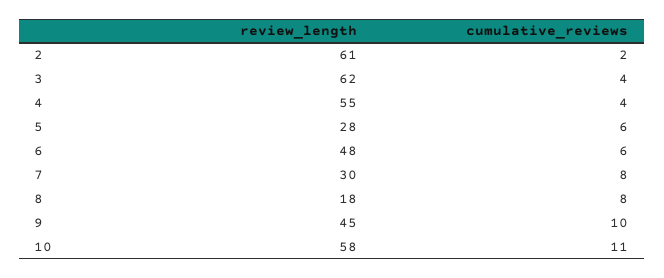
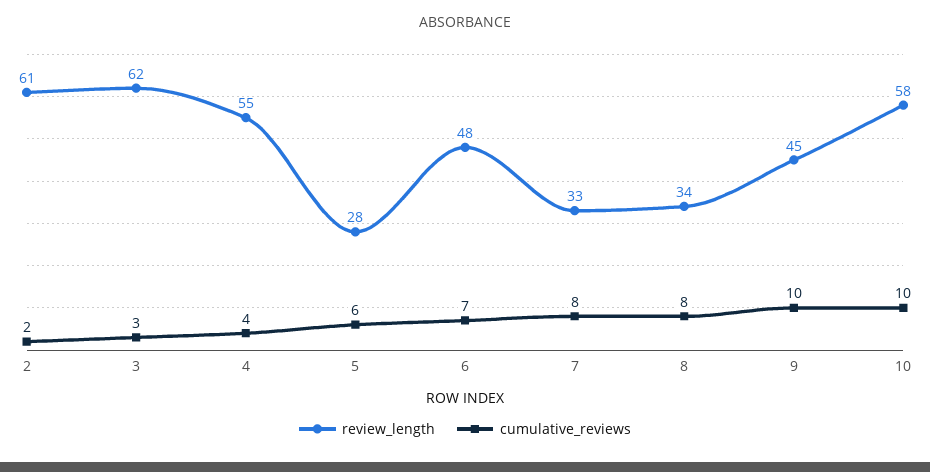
cumulative_reviews, 3: 4 -> 3
cumulative_reviews, 6: 6 -> 7
review_length, 7: 30 -> 33
review_length, 8: 18 -> 34
cumulative_reviews, 10: 11 -> 10

